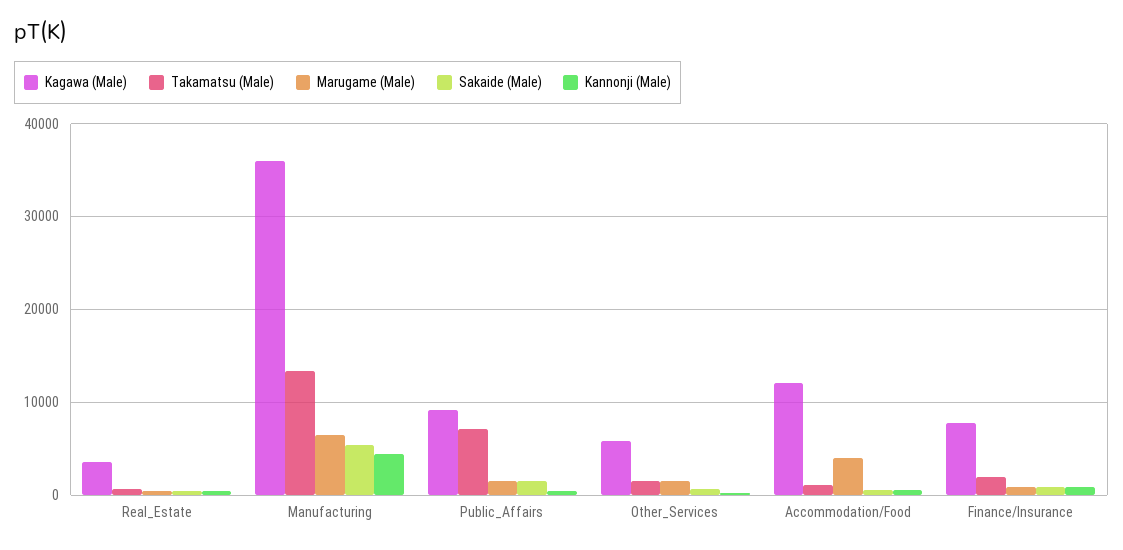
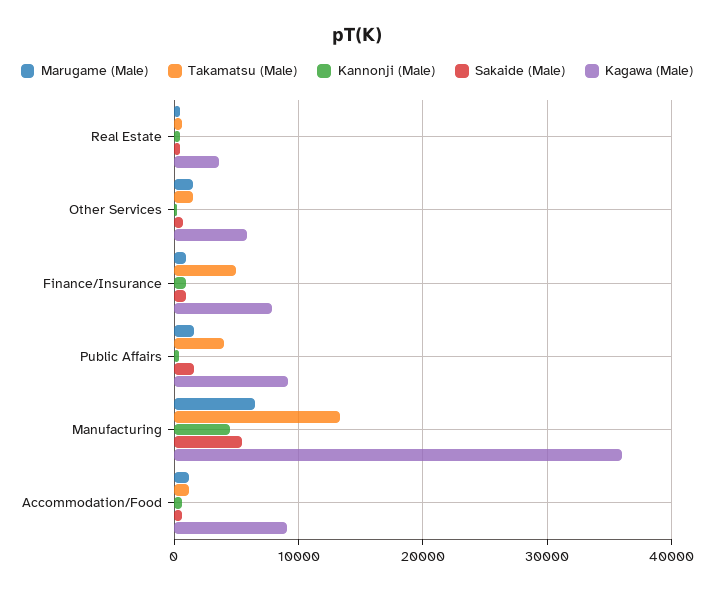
Takamatsu (Male), Public_Affairs: 7000 -> 4000
Kagawa (Male), Accommodation/Food: 12000 -> 9000
Marugame (Male), Accommodation/Food: 4000 -> 1000
Takamatsu (Male), Finance/Insurance: 2000 -> 5000

